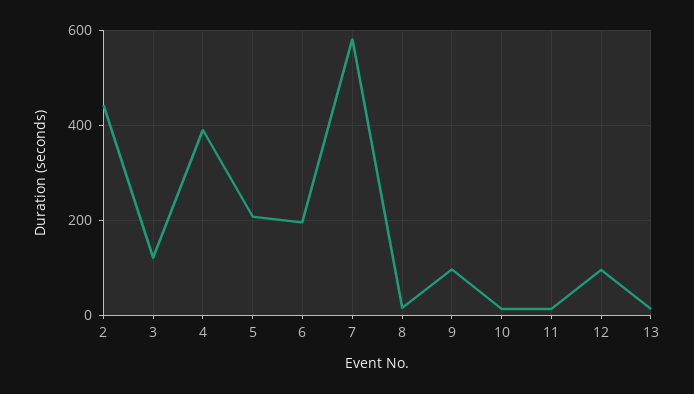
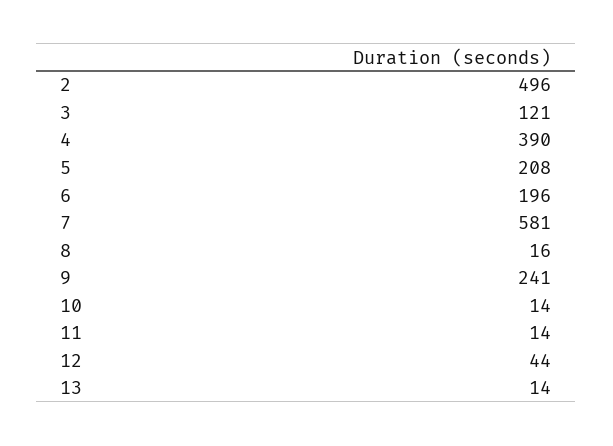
2: 440 -> 496
9: 100 -> 241
12: 100 -> 44

